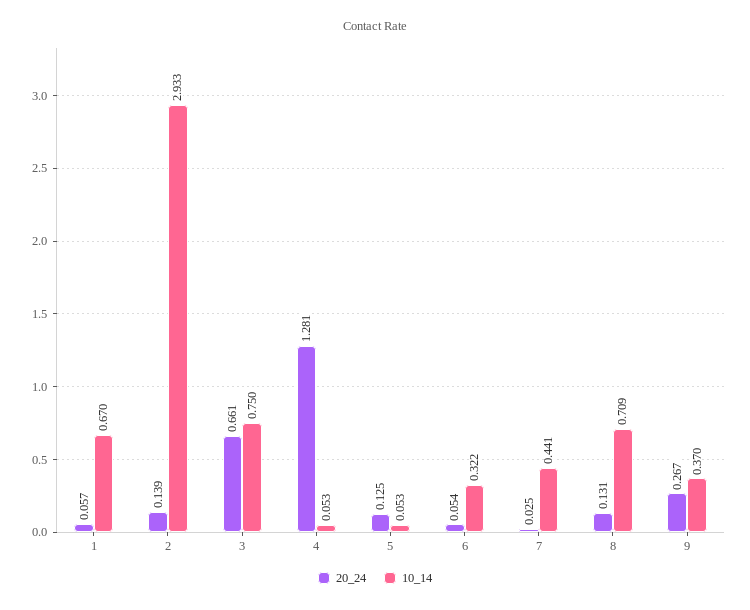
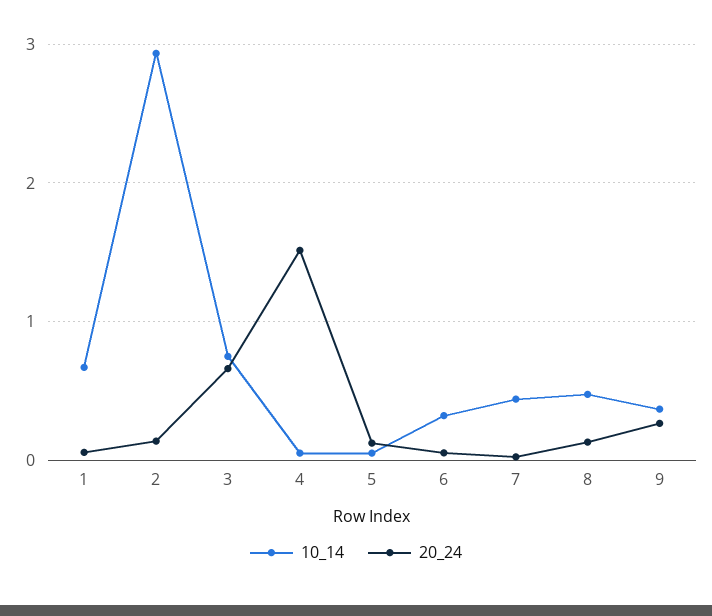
20_24, 4: 1.281 -> 1.5
10_14, 8: 0.709 -> 0.5

